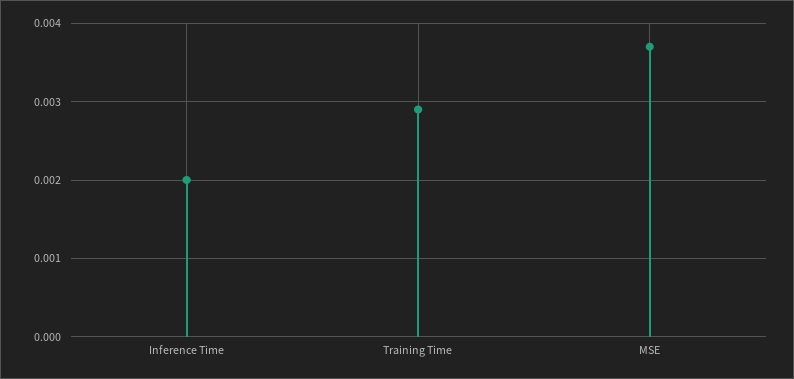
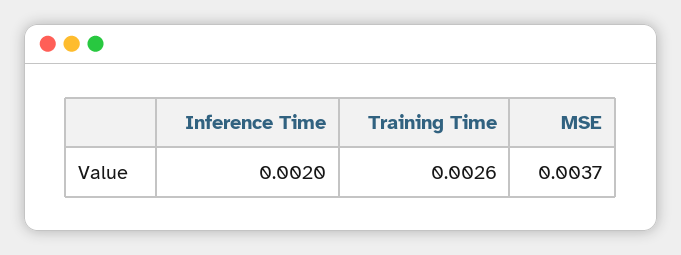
Training Time: 0.0029 -> 0.0026

